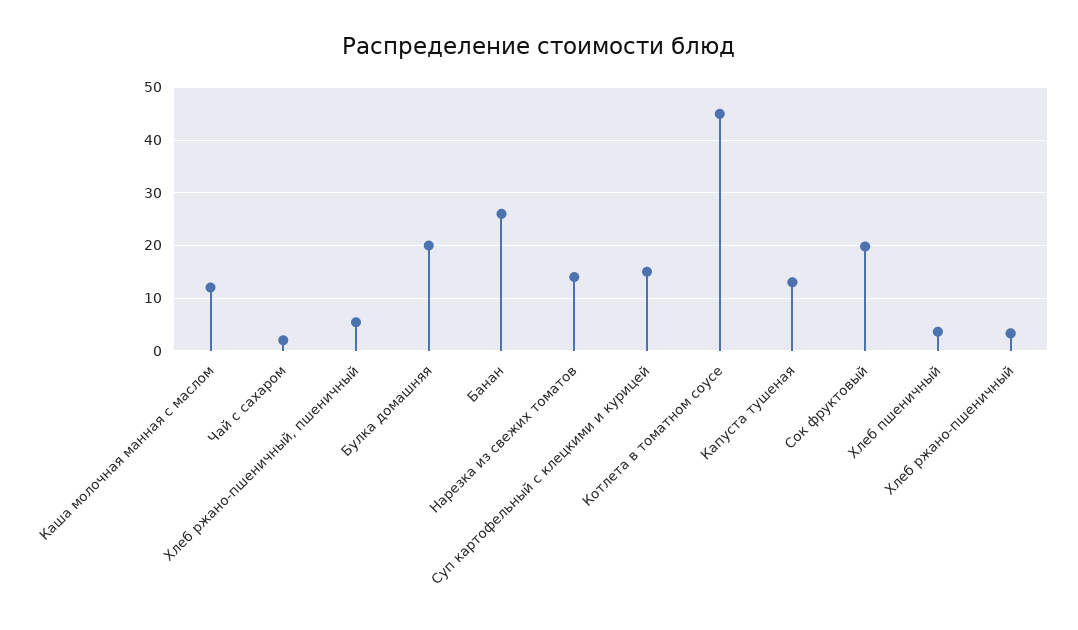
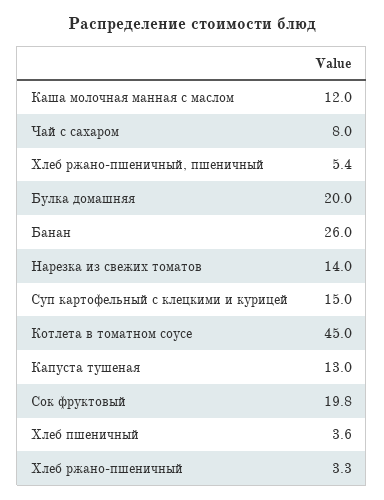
Чай с сахаром: 2 -> 8

